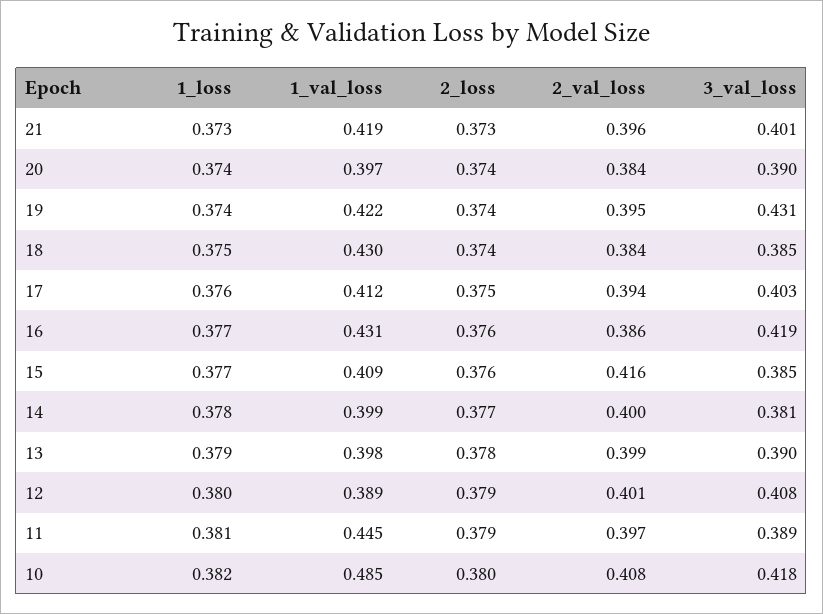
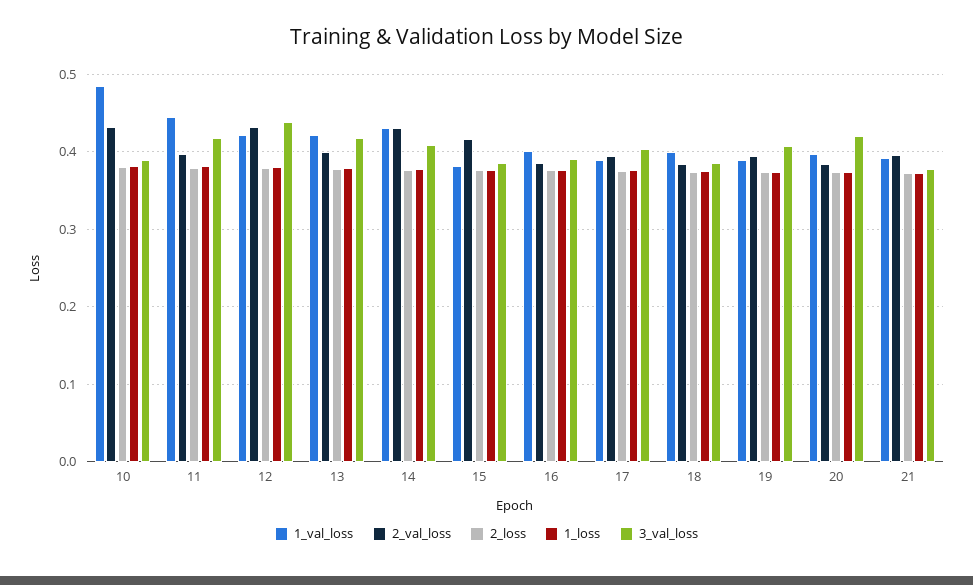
1_val_loss, 21: 0.419 -> 0.39
3_val_loss, 21: 0.401 -> 0.38
3_val_loss, 20: 0.39 -> 0.42
1_val_loss, 19: 0.422 -> 0.39
3_val_loss, 19: 0.431 -> 0.41
1_val_loss, 18: 0.43 -> 0.4
1_val_loss, 17: 0.412 -> 0.39
1_val_loss, 16: 0.431 -> 0.4
3_val_loss, 16: 0.419 -> 0.39
1_val_loss, 15: 0.409 -> 0.38
1_val_loss, 14: 0.399 -> 0.43
2_val_loss, 14: 0.4 -> 0.43
3_val_loss, 14: 0.381 -> 0.41
1_val_loss, 13: 0.398 -> 0.42
3_val_loss, 13: 0.39 -> 0.42
1_val_loss, 12: 0.389 -> 0.42
2_val_loss, 12: 0.401 -> 0.43
3_val_loss, 12: 0.408 -> 0.44
3_val_loss, 11: 0.389 -> 0.42
2_val_loss, 10: 0.408 -> 0.43
3_val_loss, 10: 0.418 -> 0.39

